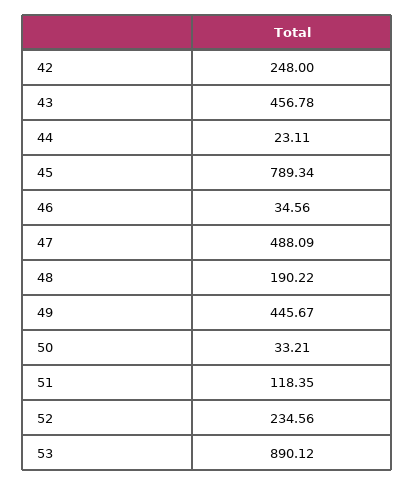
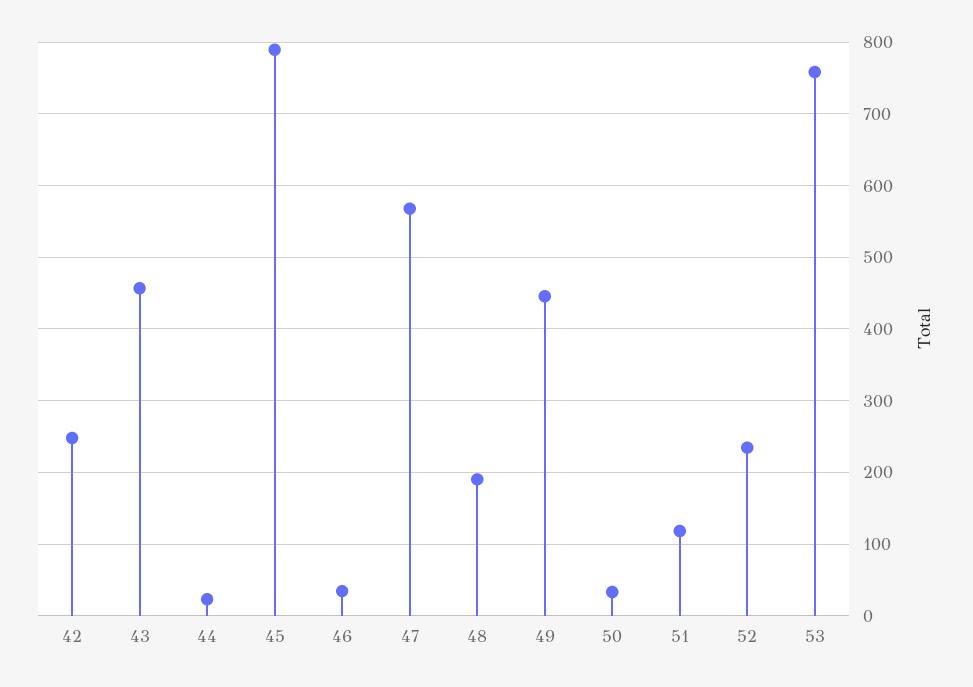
47: 488.09 -> 570
53: 890.12 -> 760

